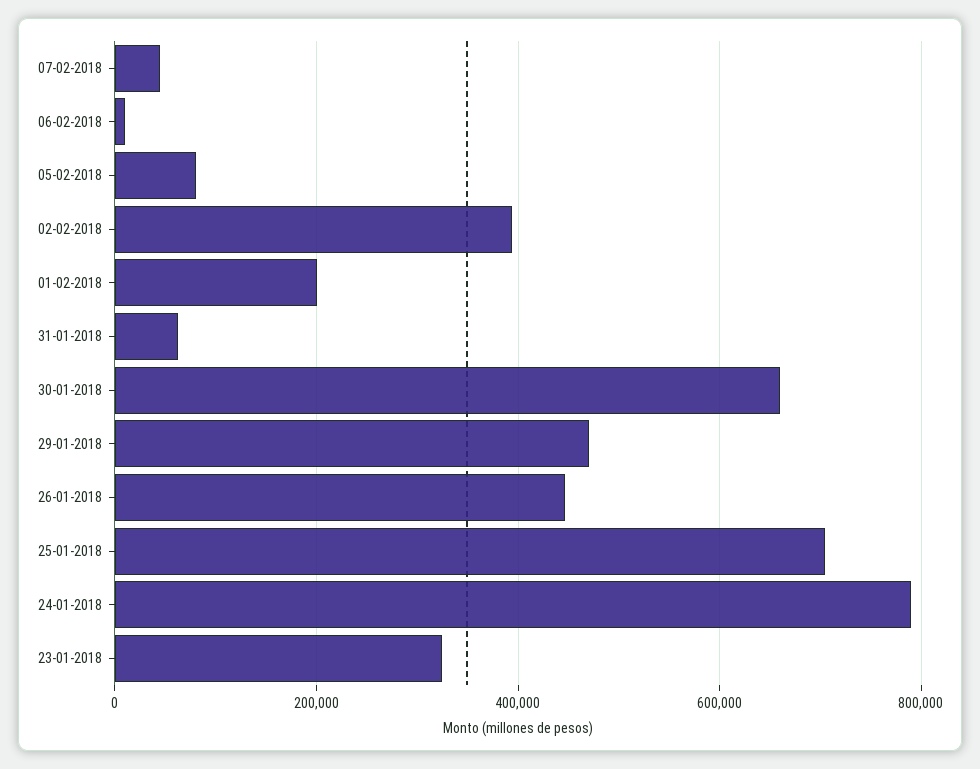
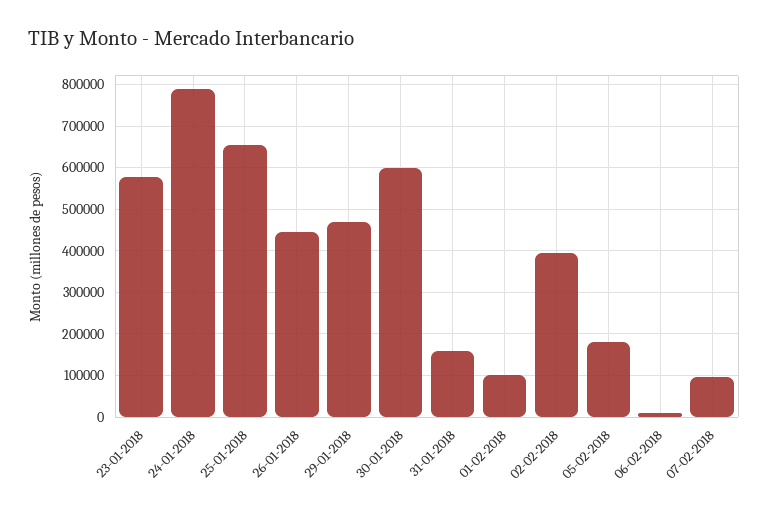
07-02-2018: 40000 -> 100000
05-02-2018: 80000 -> 180000
01-02-2018: 200000 -> 100000
31-01-2018: 60000 -> 160000
30-01-2018: 660000 -> 600000
25-01-2018: 700000 -> 660000
23-01-2018: 320000 -> 580000

